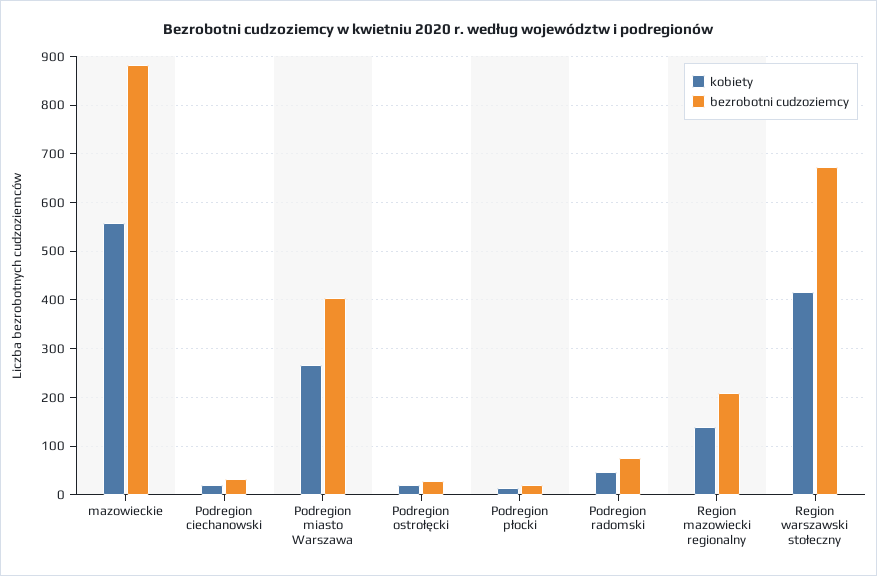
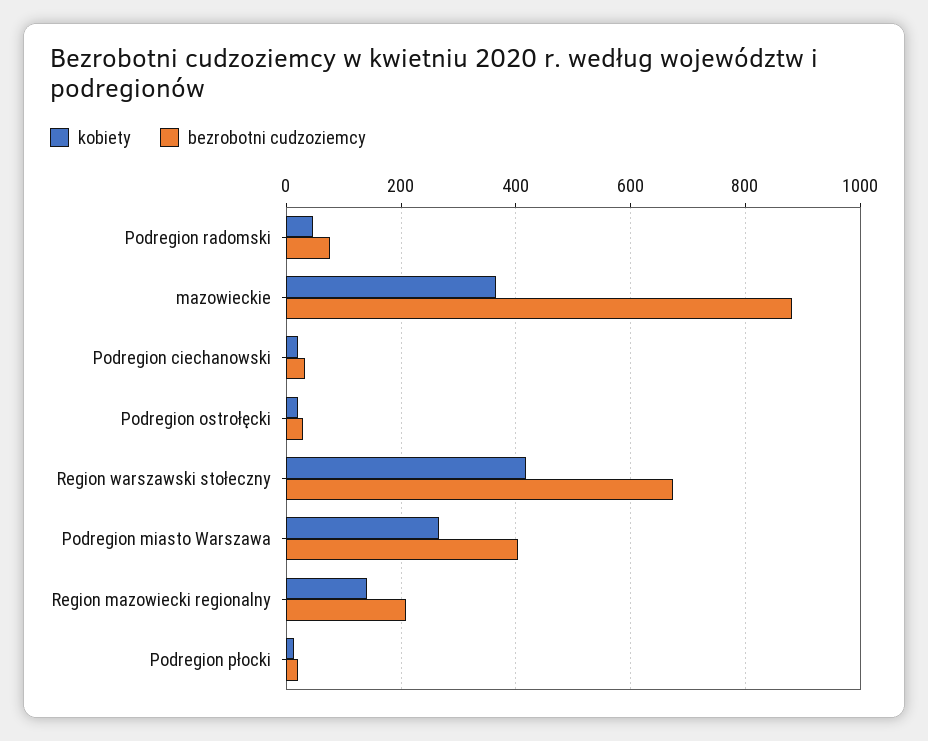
kobiety, mazowieckie: 560 -> 360

